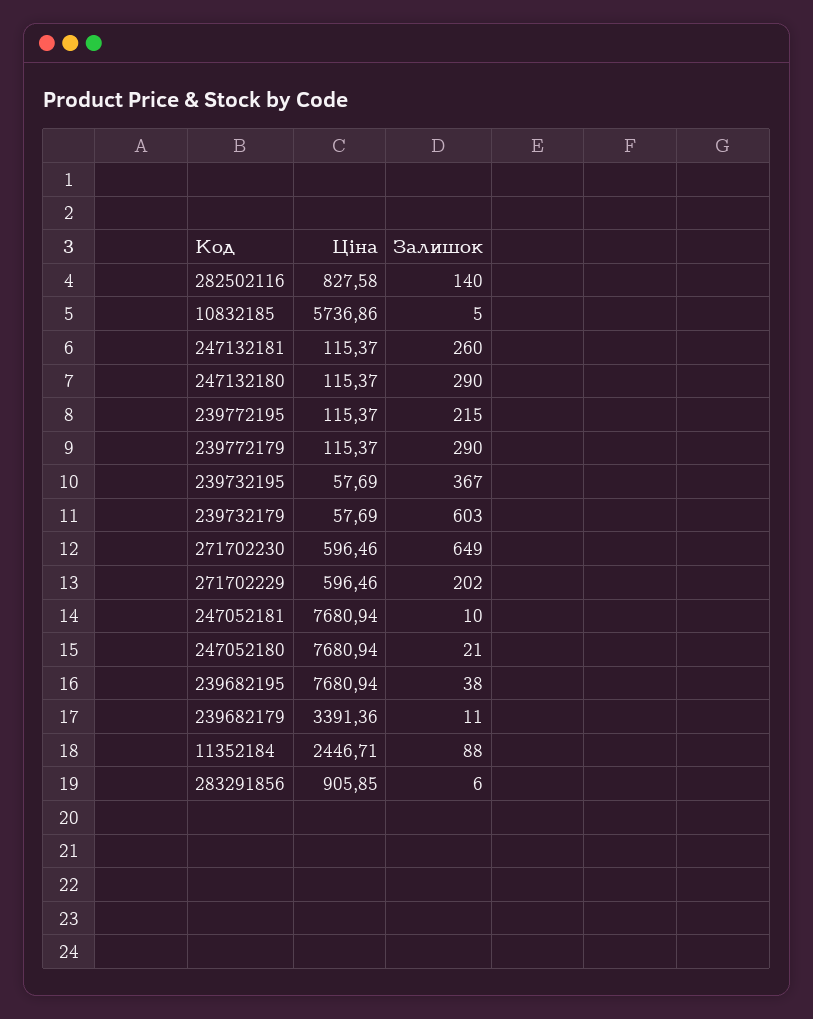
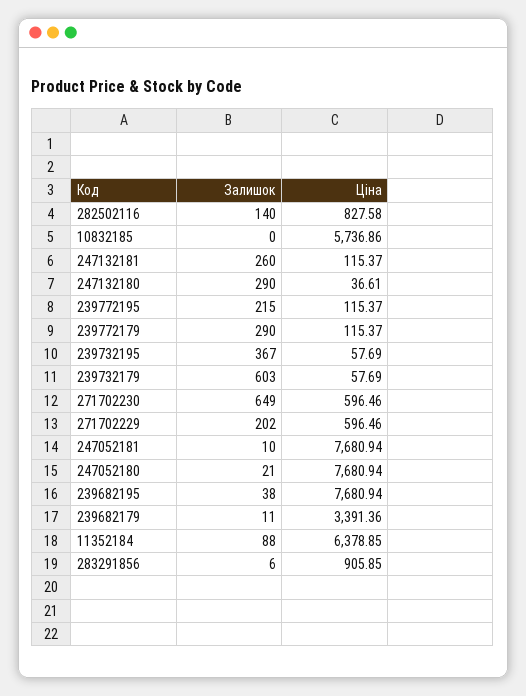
Залишок, 10832185: 5 -> 0
Ціна, 247132180: 115.37 -> 36.61
Ціна, 11352184: 2446.71 -> 6378.85

